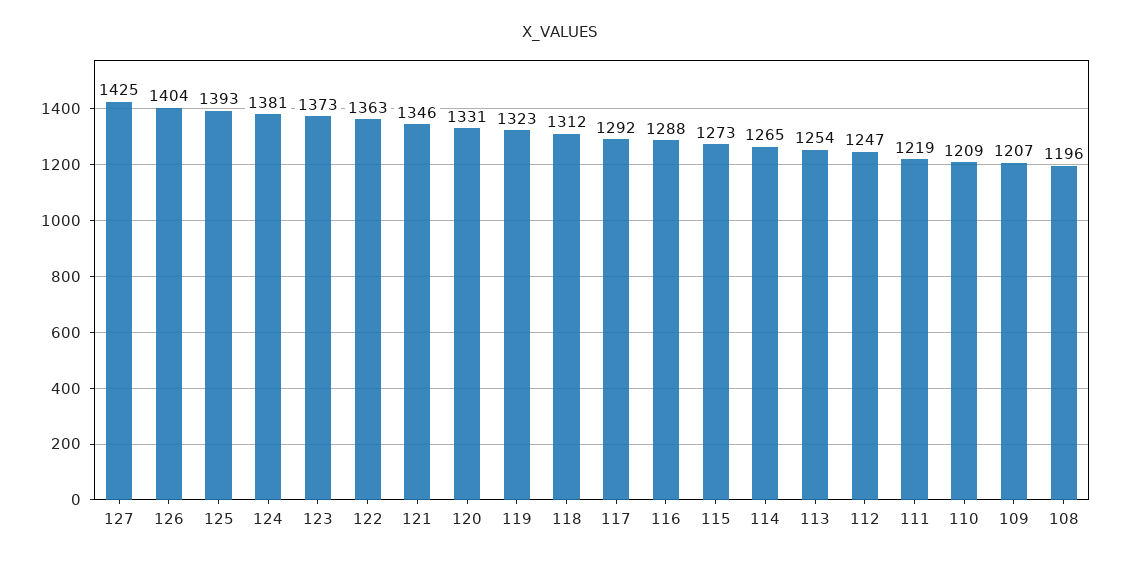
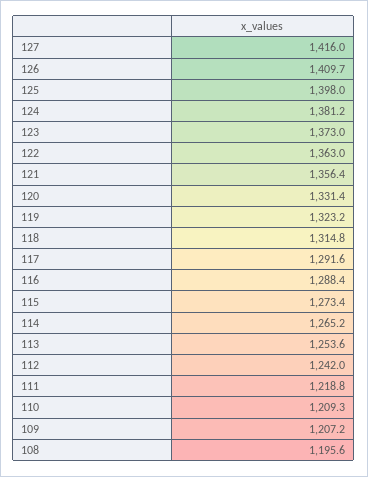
127: 1425 -> 1416
126: 1404 -> 1409.7
125: 1393 -> 1398
121: 1346 -> 1356.4
118: 1312 -> 1314.8
112: 1247 -> 1242

